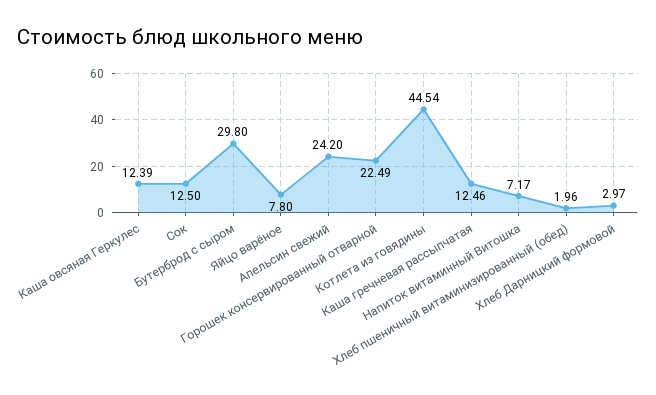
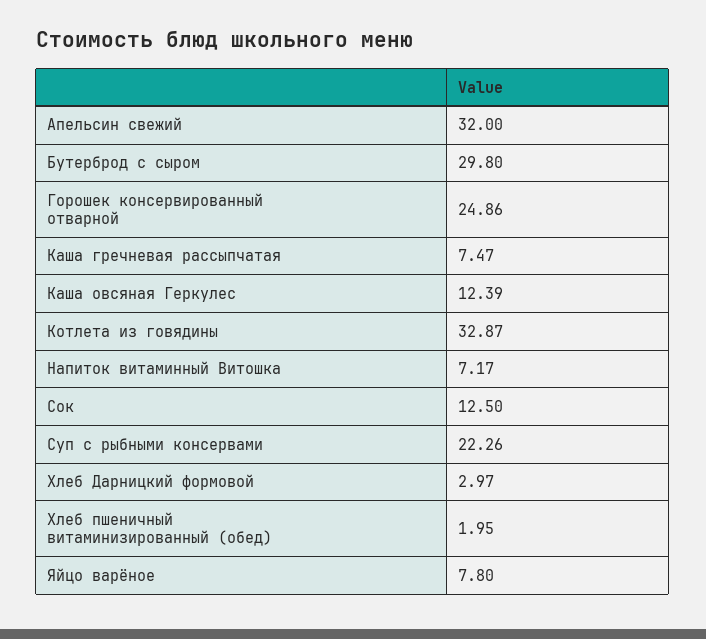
Апельсин свежий: 24.2 -> 32
Горошек консервированный отварной: 22.49 -> 24.86
Котлета из говядины: 44.54 -> 32.87
Каша гречневая рассыпчатая: 12.46 -> 7.47
Хлеб пшеничный витаминизированный (обед): 1.96 -> 1.95
Суп с рыбными консервами: none -> 22.26

